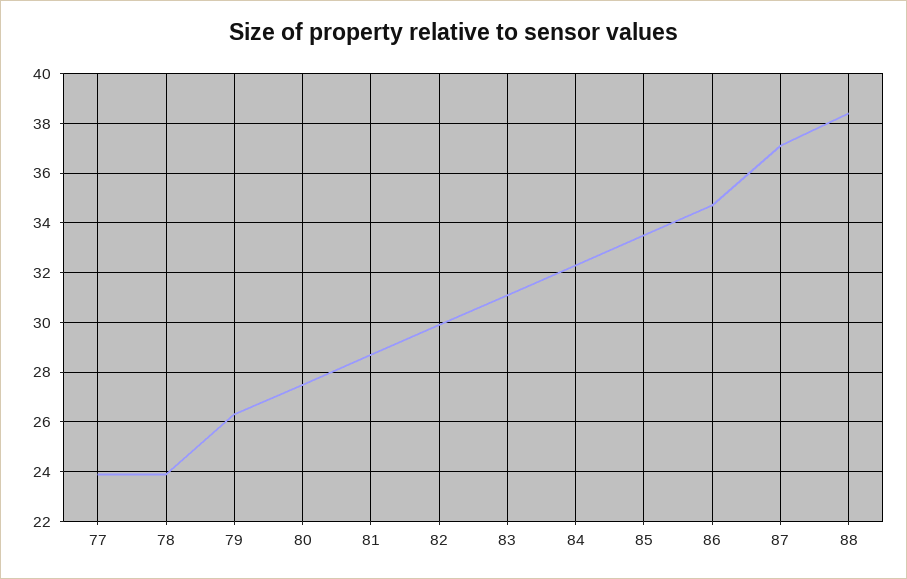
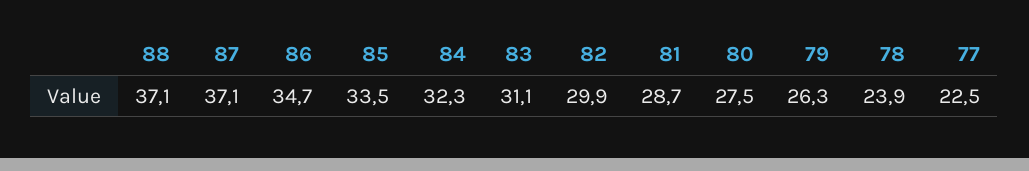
77: 24 -> 22.5
88: 38.5 -> 37.1

